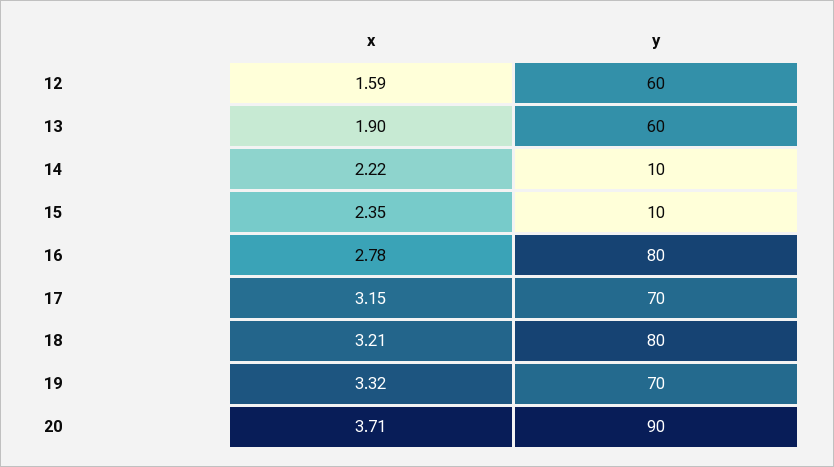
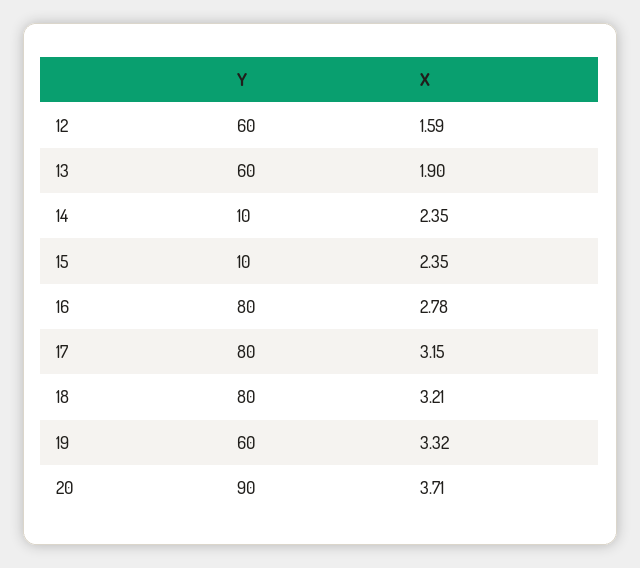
x, 14: 2.22 -> 2.35
y, 17: 70 -> 80
y, 19: 70 -> 60

